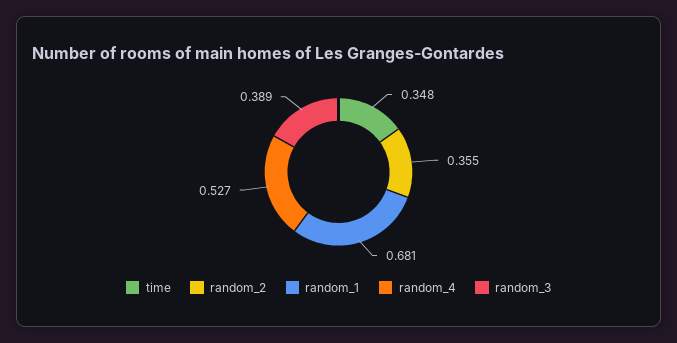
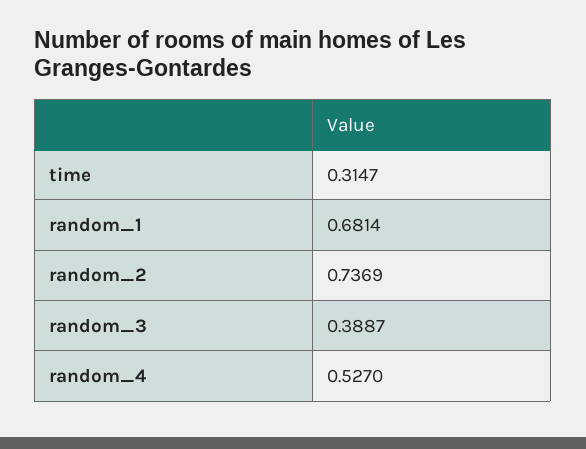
time: 0.348 -> 0.3147
random_2: 0.355 -> 0.7369

